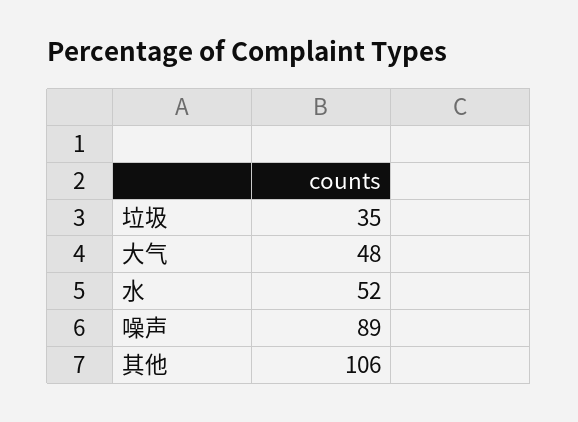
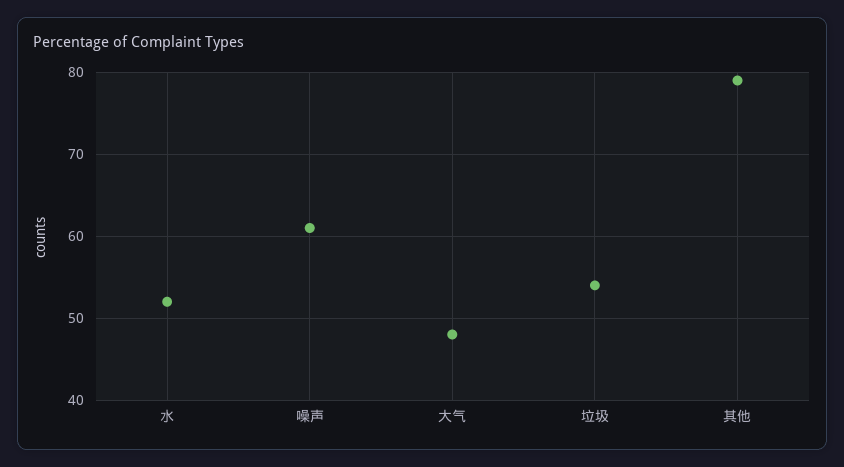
垃圾: 35 -> 54
噪声: 89 -> 61
其他: 106 -> 79

